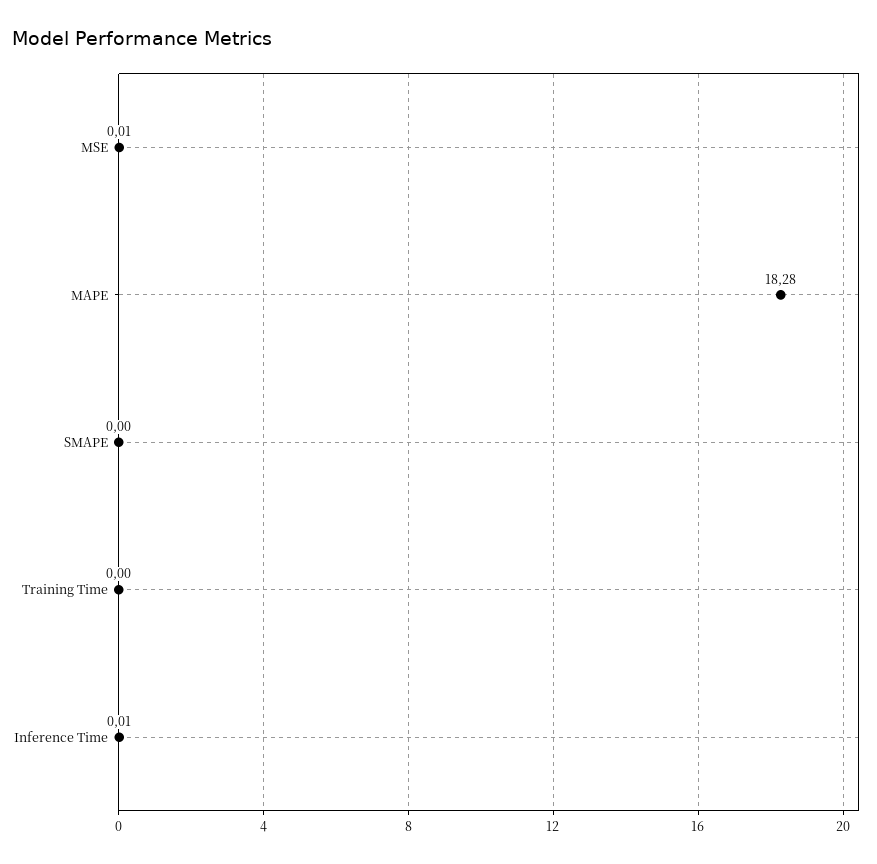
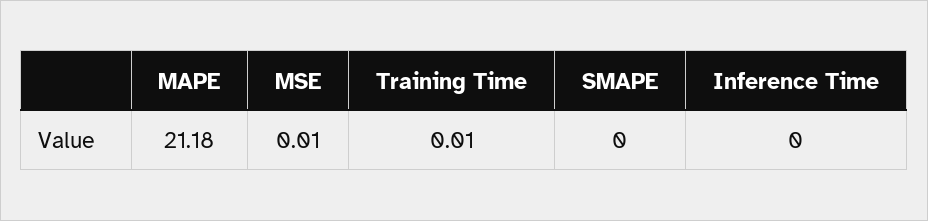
MAPE: 18.28 -> 21.18
Training Time: 0 -> 0.01
Inference Time: 0.01 -> 0

